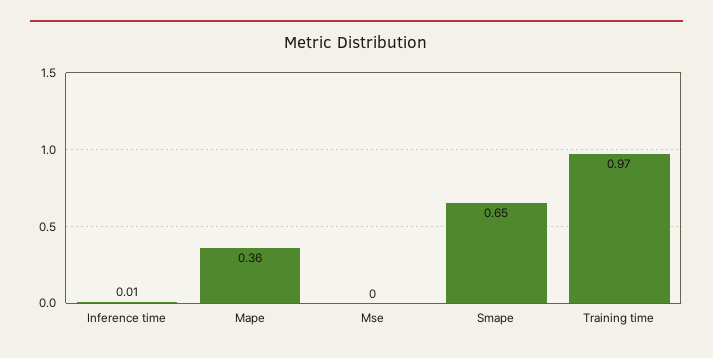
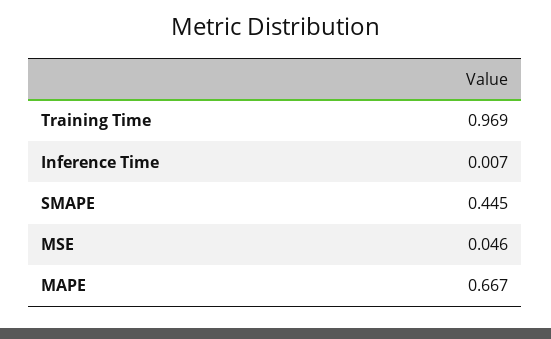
Mape: 0.36 -> 0.667
Mse: 0 -> 0.046
Smape: 0.65 -> 0.445

